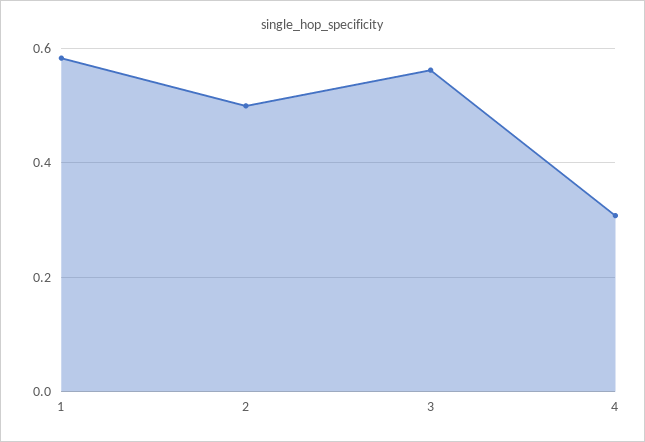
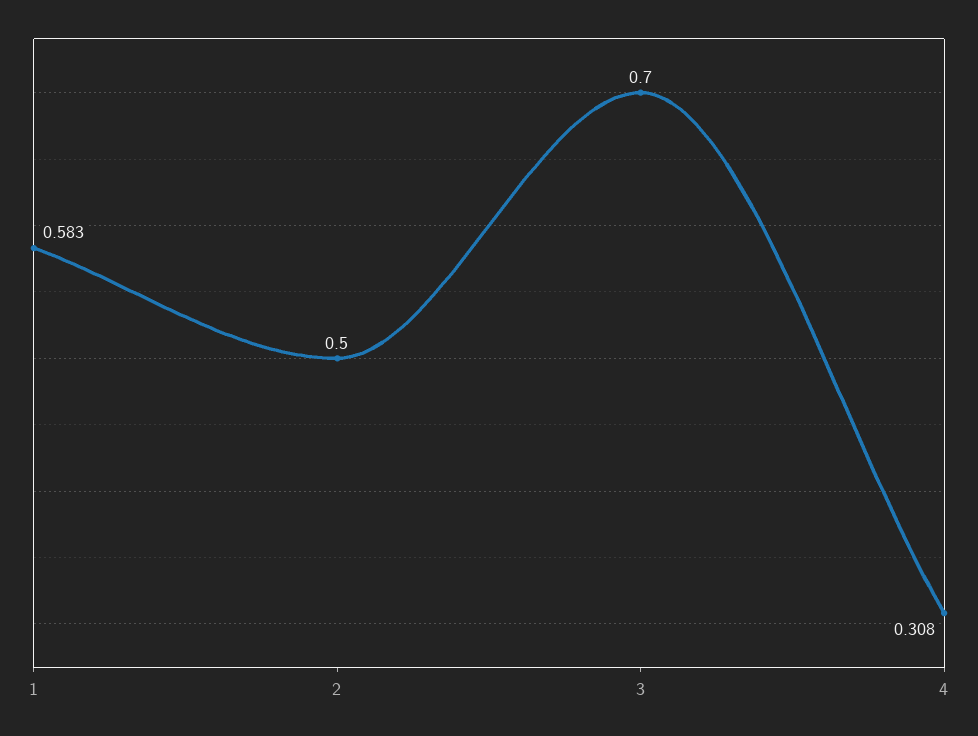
3: 0.56 -> 0.7

